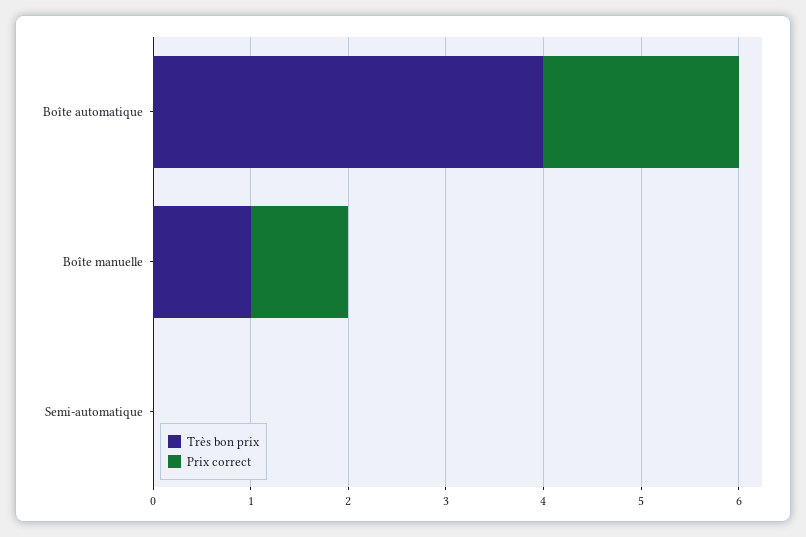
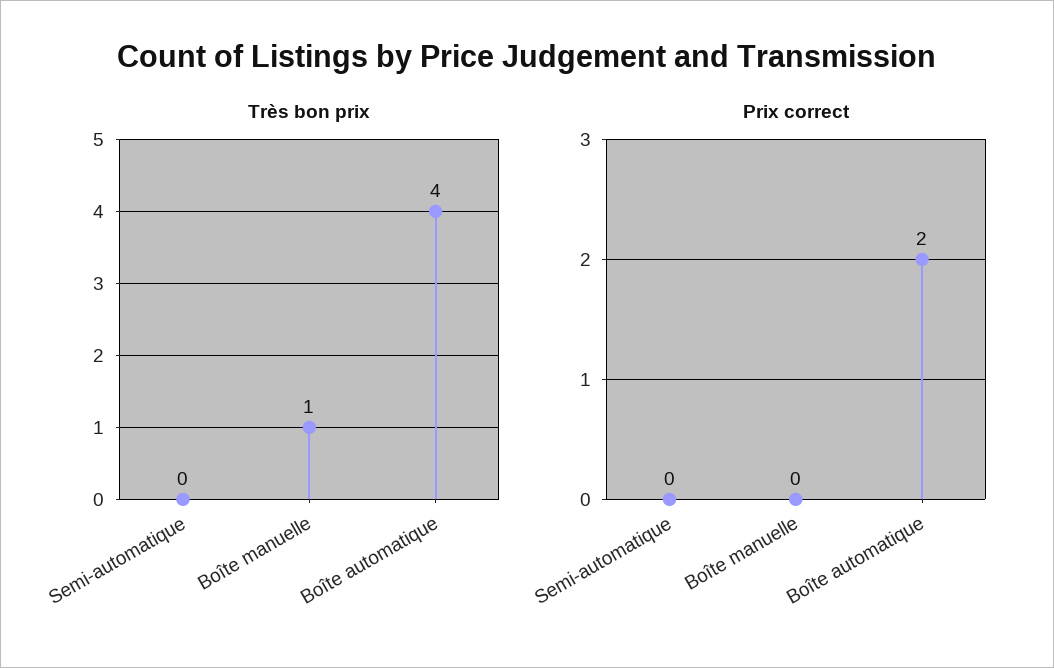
Prix correct, Boîte manuelle: 1 -> 0

